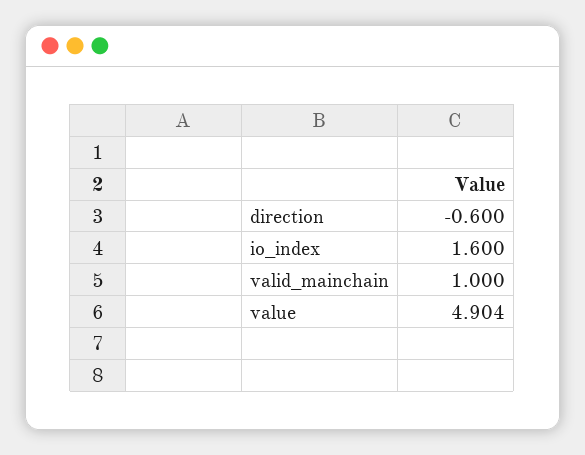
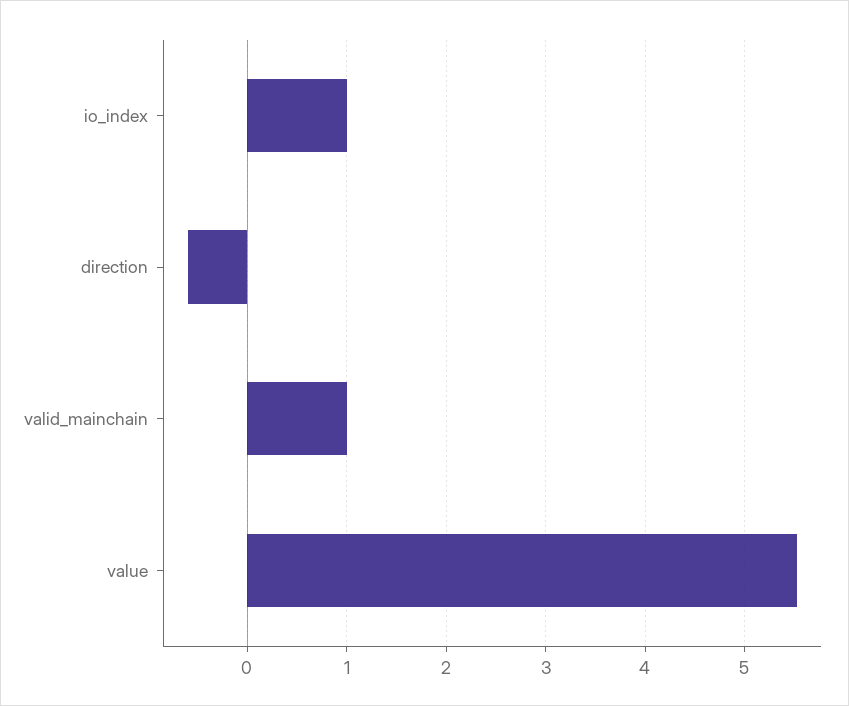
io_index: 1.6 -> 1
value: 4.904 -> 5.5

